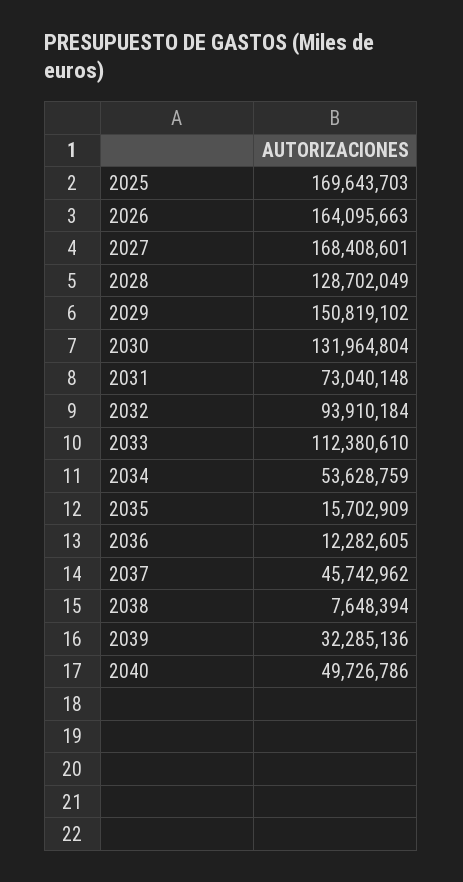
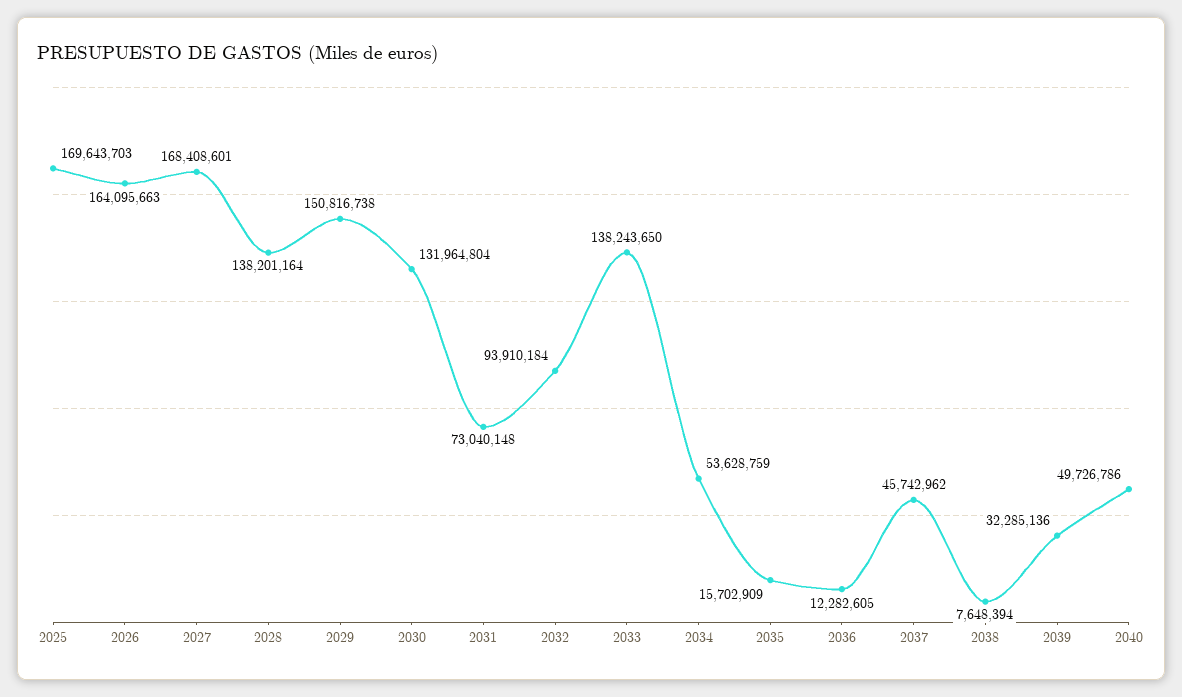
2028: 128702049 -> 138201164
2029: 150819102 -> 150816738
2033: 112380610 -> 138243650

